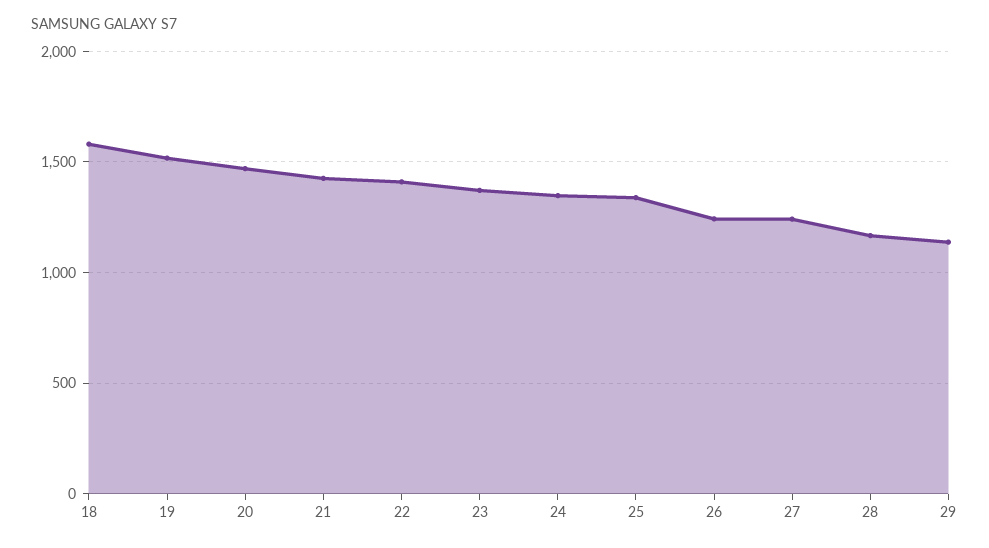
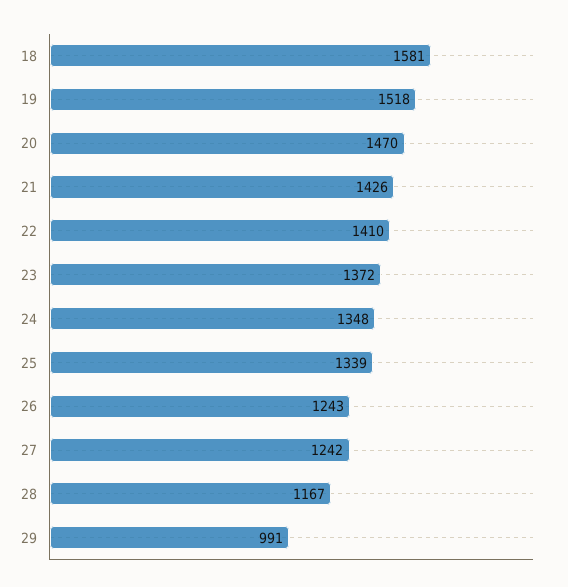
29: 1150 -> 991

